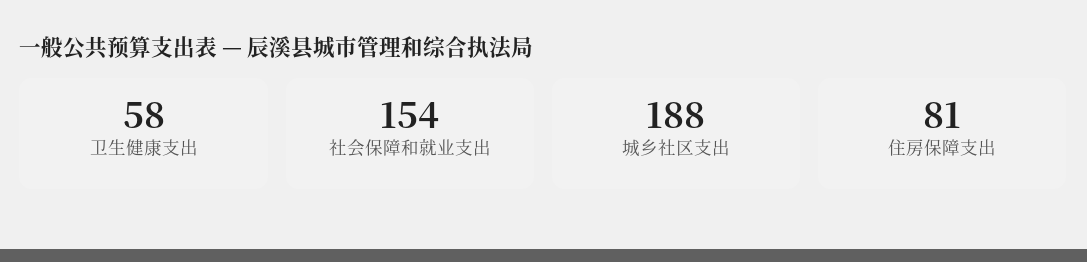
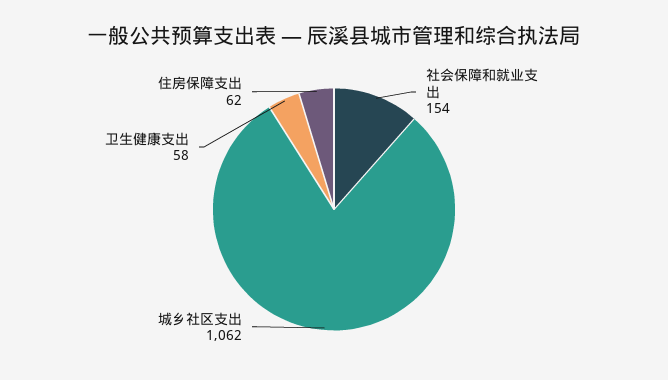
城乡社区支出: 188 -> 1062
住房保障支出: 81 -> 62

